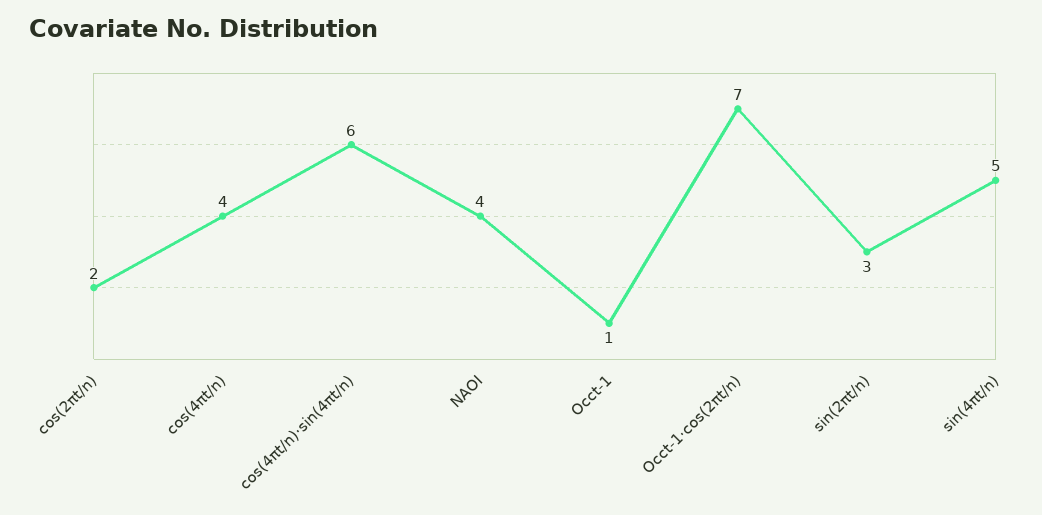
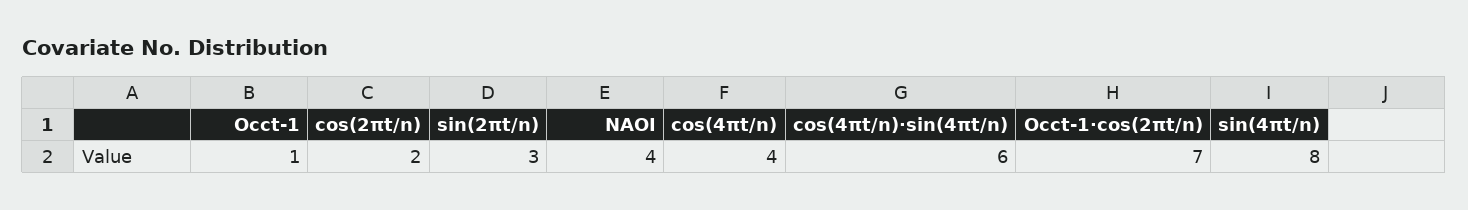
sin(4πt/n): 5 -> 8

